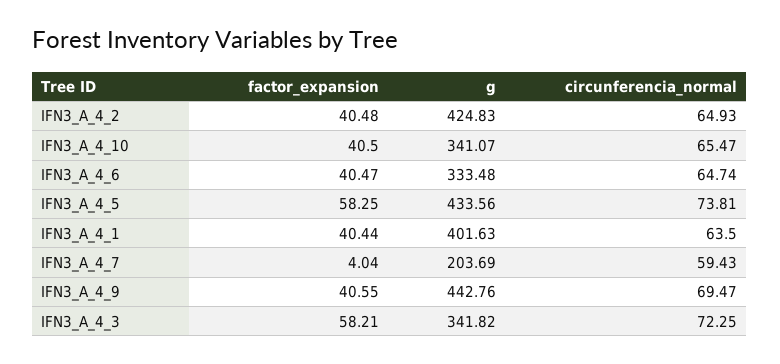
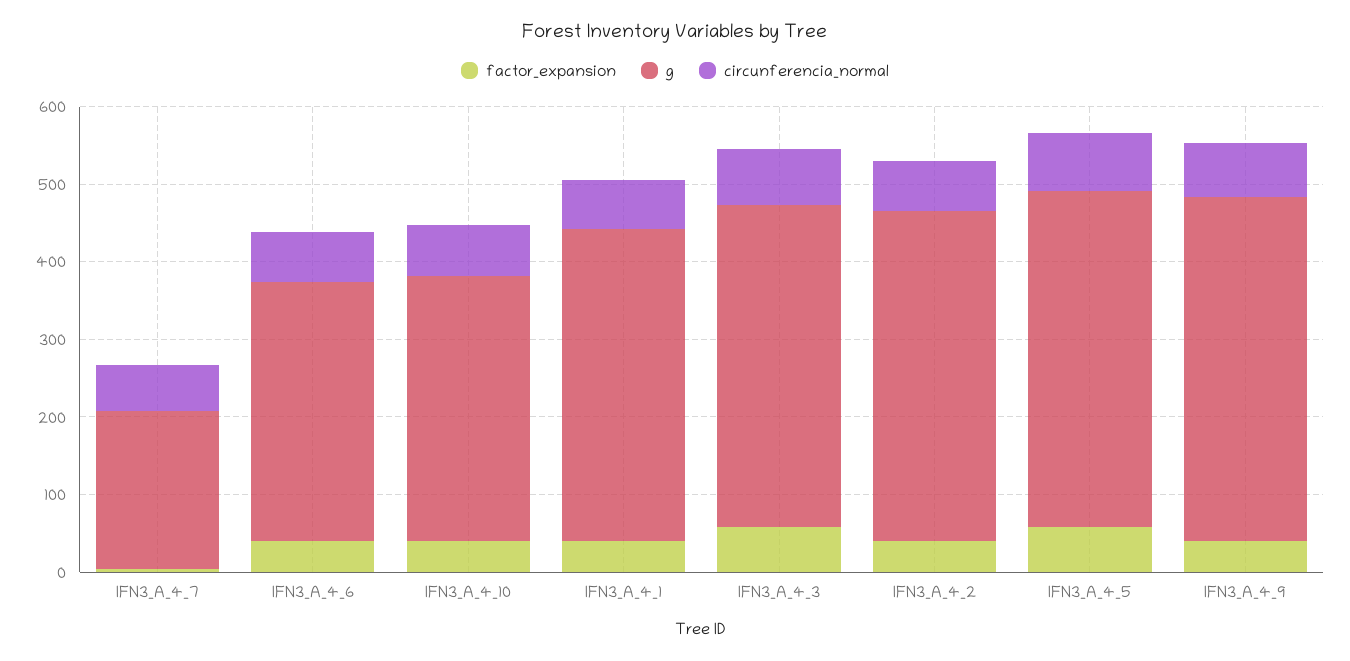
g, IFN3_A_4_3: 341.82 -> 420

